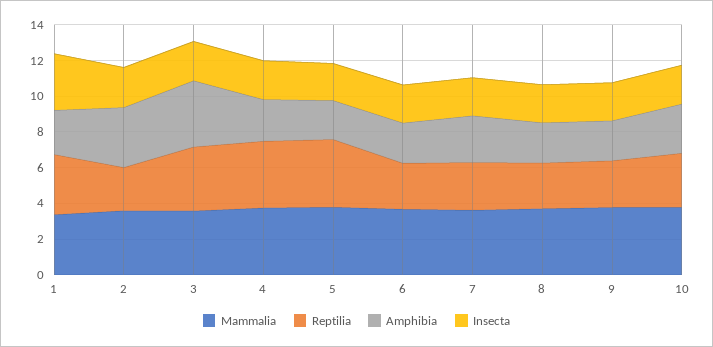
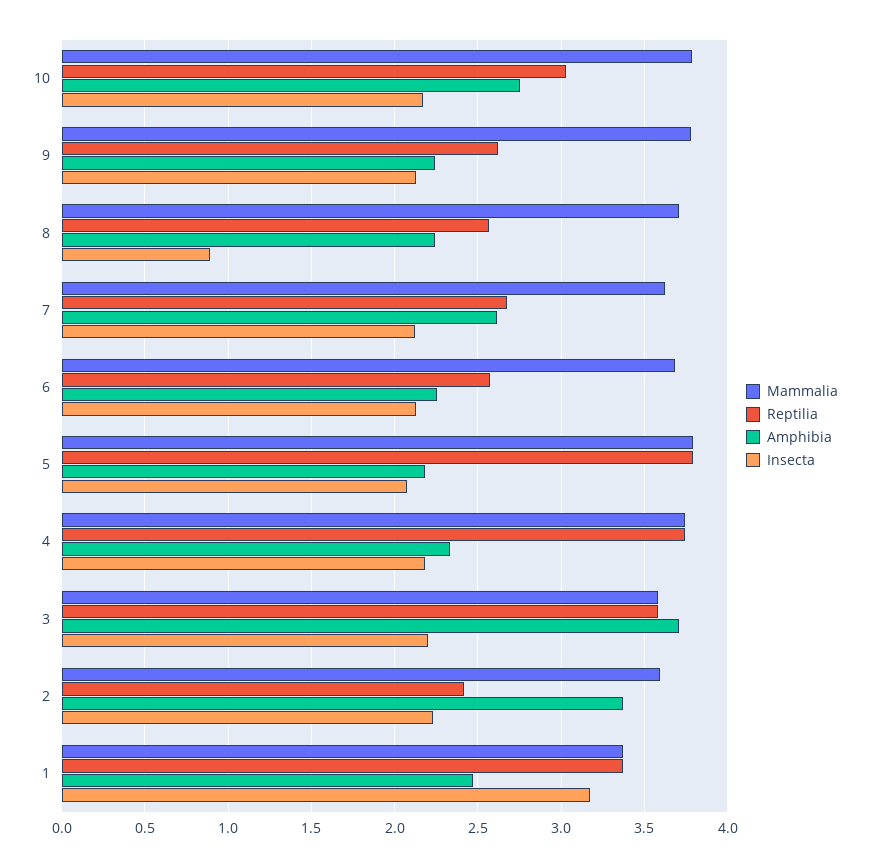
Insecta, 8: 2 -> 0.9

